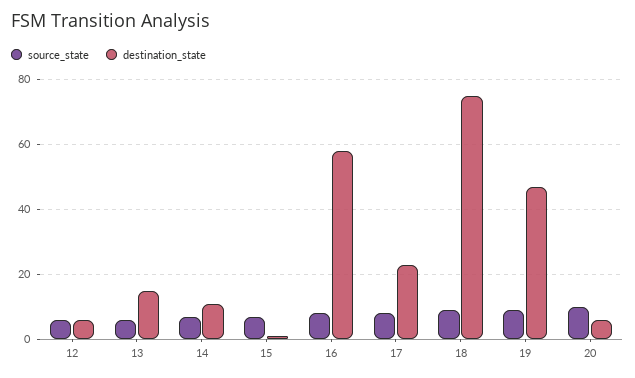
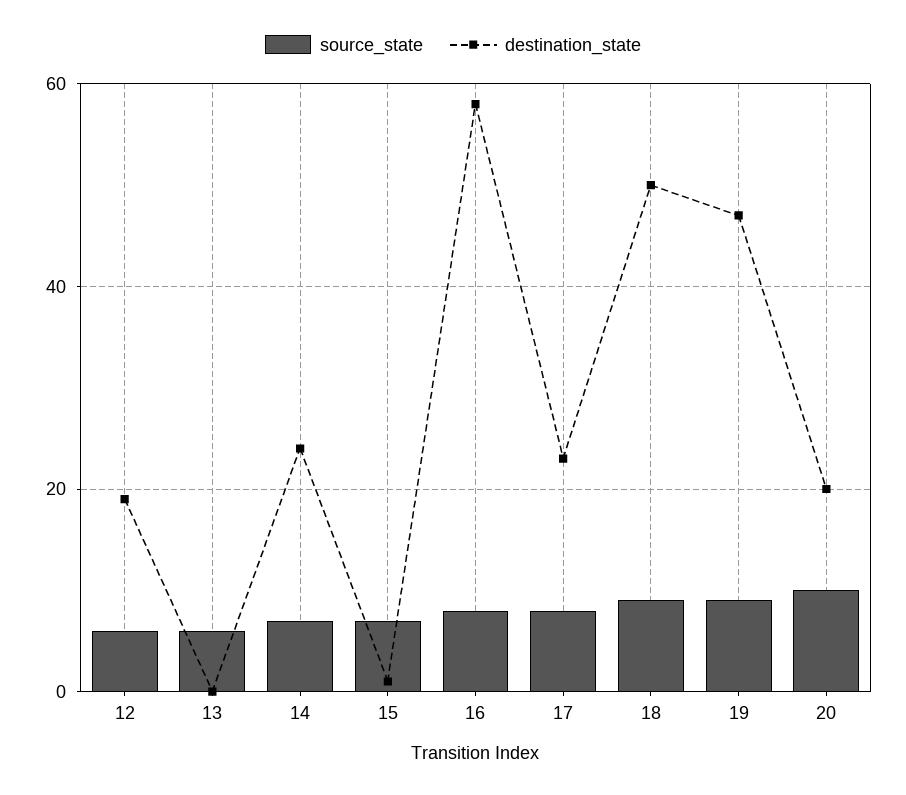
destination_state, 12: 5 -> 20
destination_state, 13: 15 -> 0
destination_state, 14: 10 -> 25
destination_state, 18: 75 -> 50
destination_state, 20: 5 -> 20

